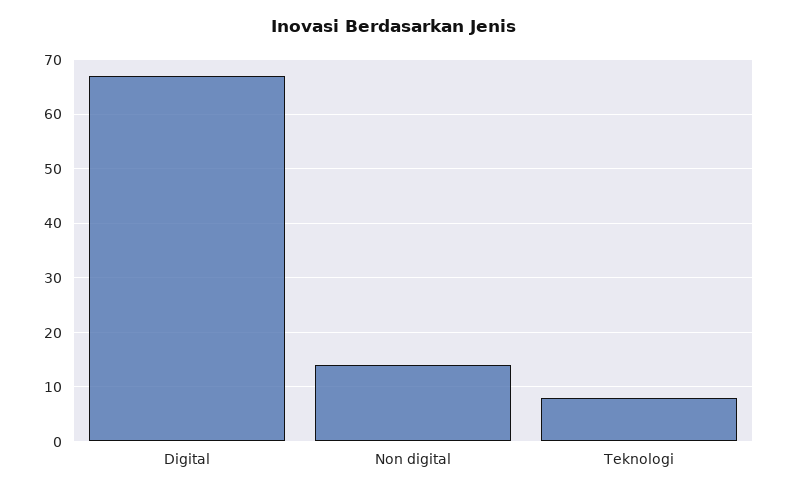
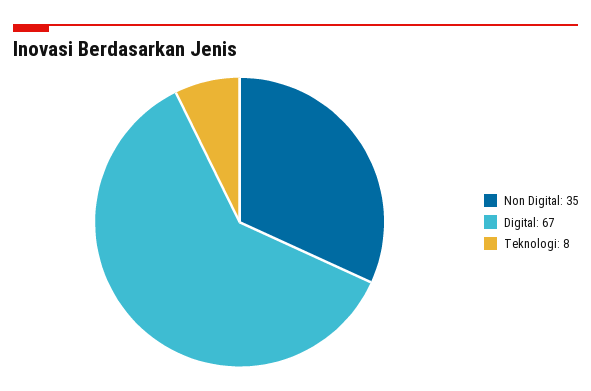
Non digital: 15 -> 35

